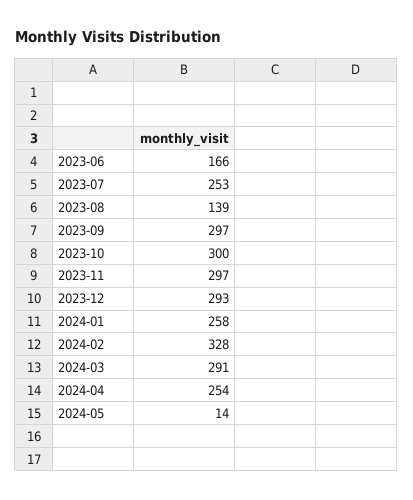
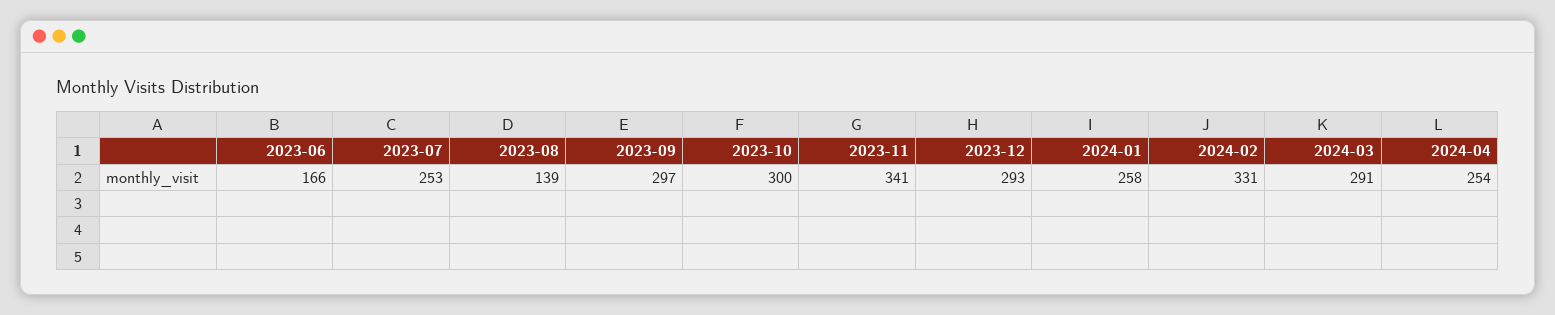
2023-11: 297 -> 341
2024-02: 328 -> 331
2024-05: 14 -> none

